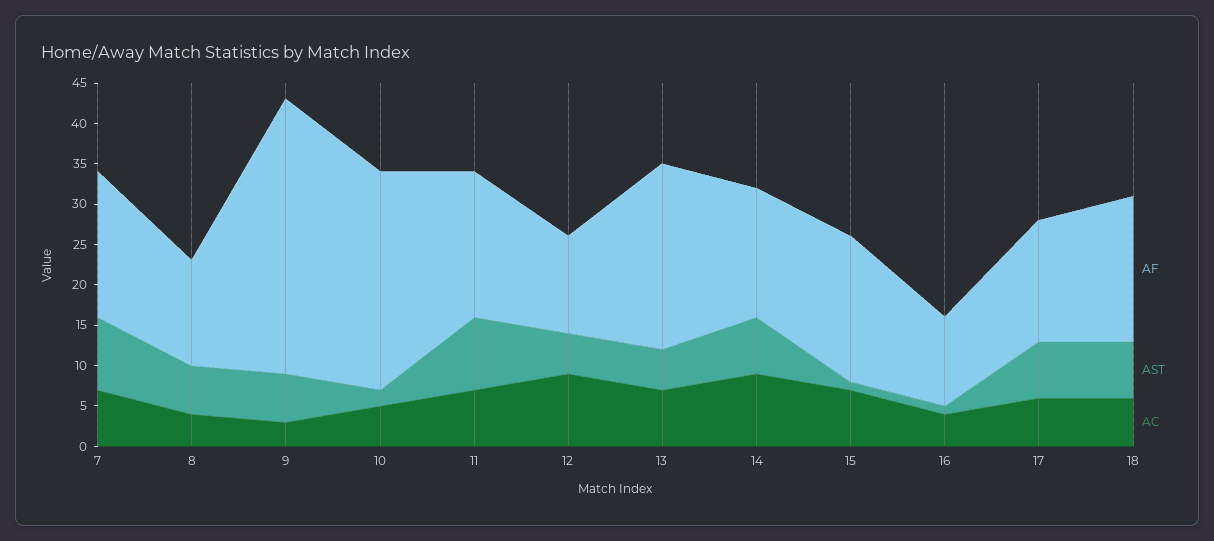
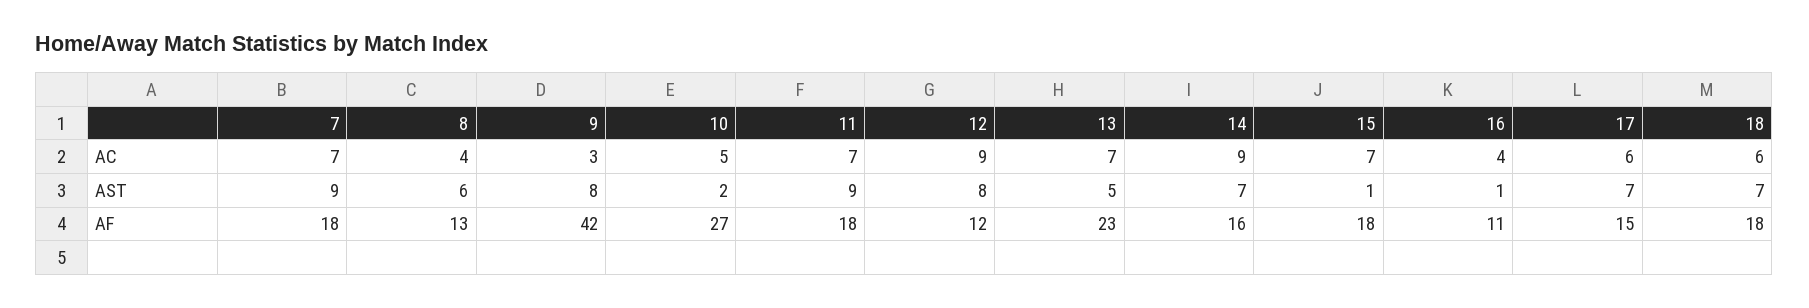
AF, 9: 34 -> 42
AST, 9: 6 -> 8
AST, 12: 5 -> 8

